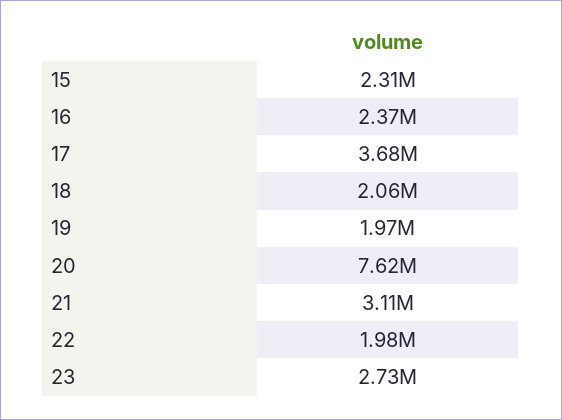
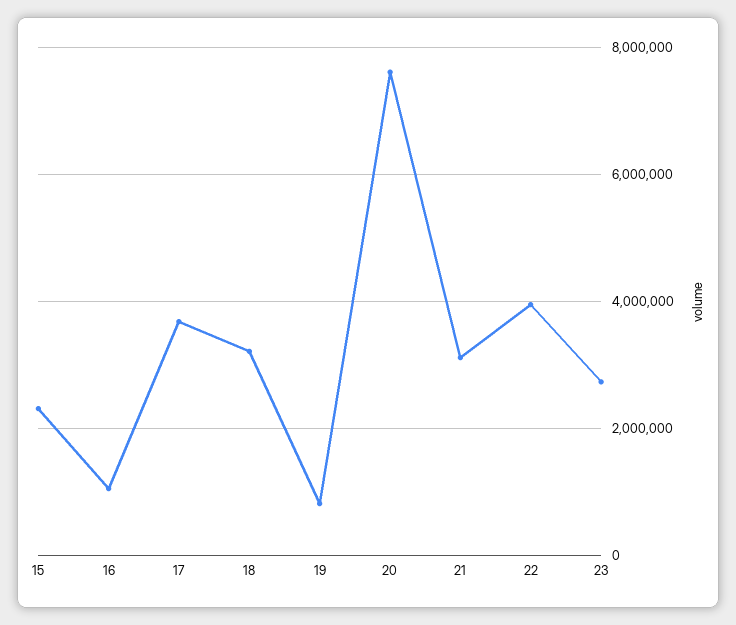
16: 2370000 -> 1000000
18: 2060000 -> 3200000
19: 1970000 -> 800000
22: 1980000 -> 4000000

